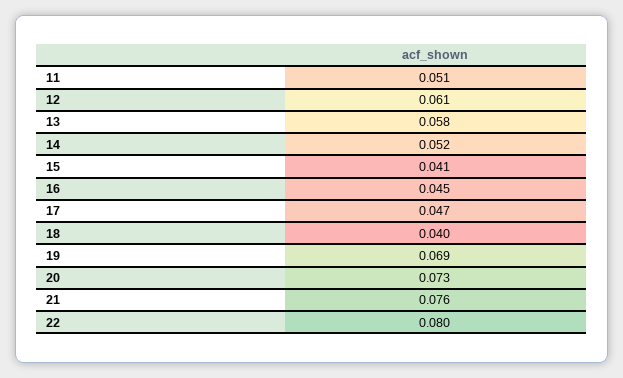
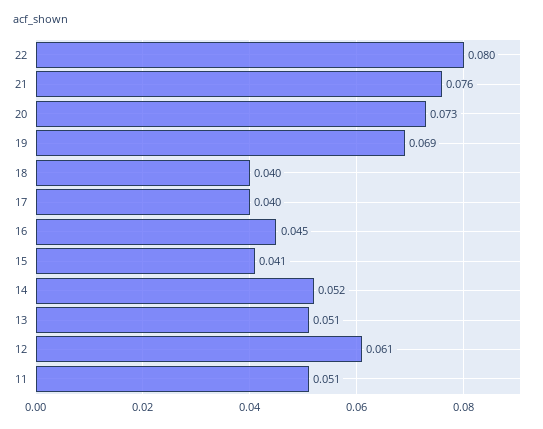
13: 0.058 -> 0.051
17: 0.047 -> 0.04

